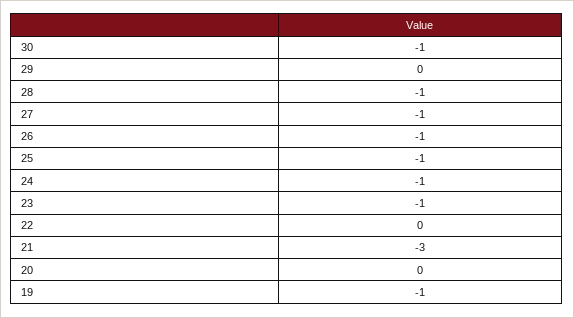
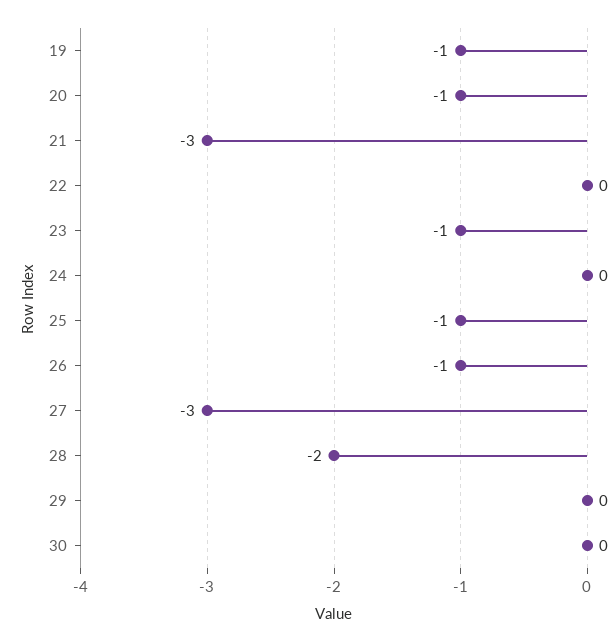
30: -1 -> 0
28: -1 -> -2
27: -1 -> -3
24: -1 -> 0
20: 0 -> -1

